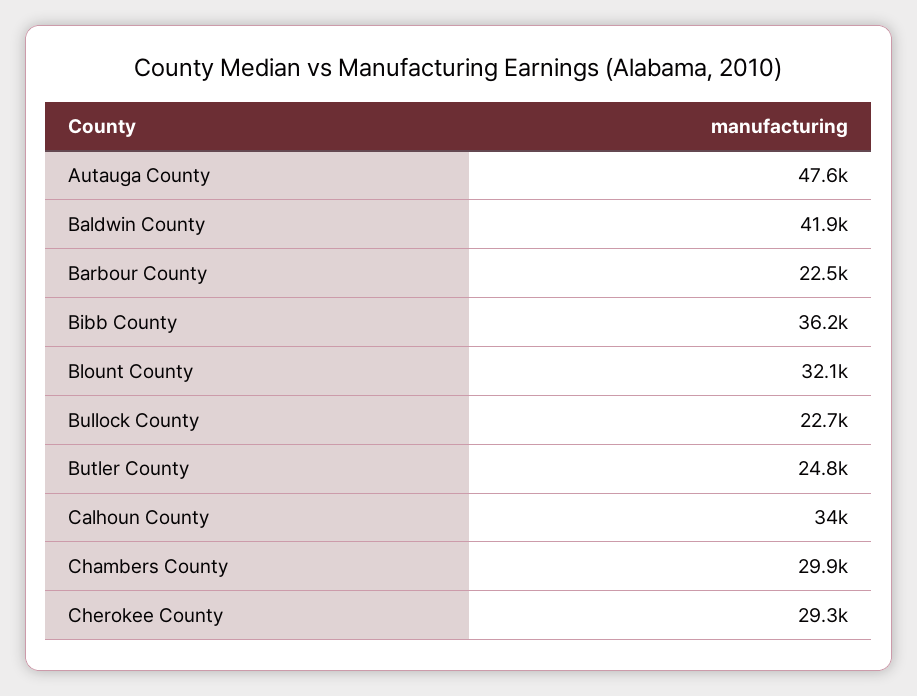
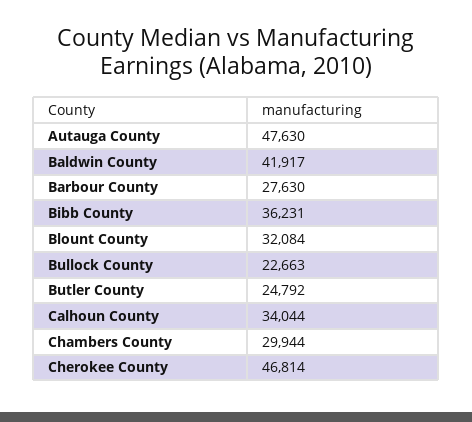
Barbour County: 22500 -> 27630
Cherokee County: 29300 -> 46814

